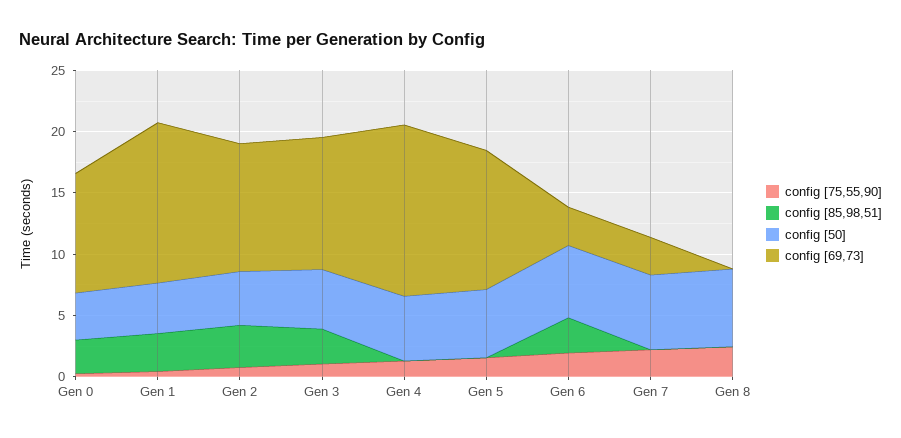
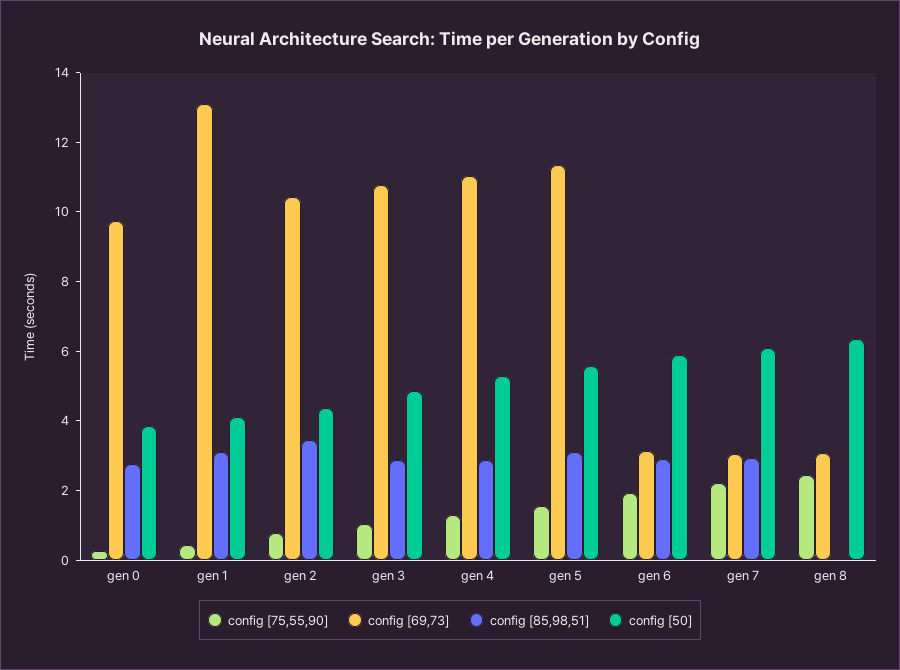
config [85,98,51], Gen 4: 0 -> 3
config [69,73], Gen 4: 14 -> 11
config [85,98,51], Gen 5: 0 -> 3
config [85,98,51], Gen 7: 0 -> 3
config [69,73], Gen 8: 0 -> 3

